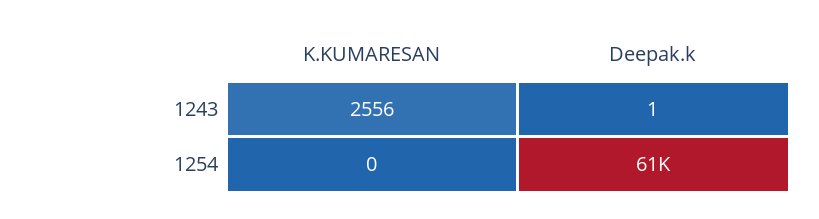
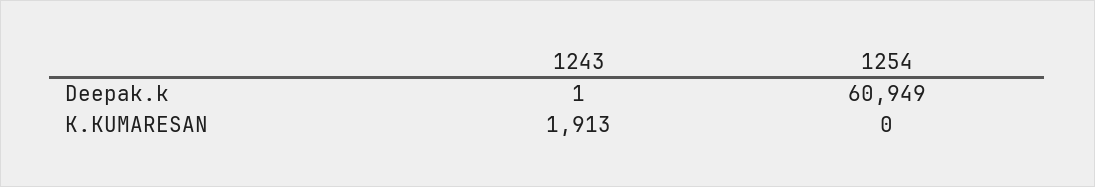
K.KUMARESAN, 1243: 2556 -> 1913

